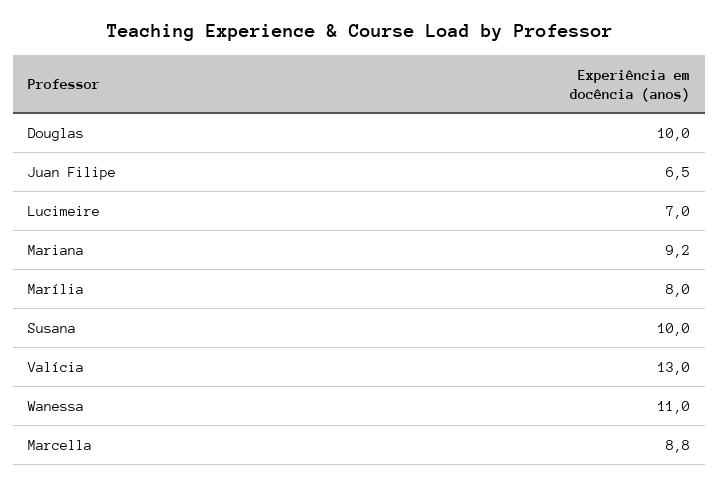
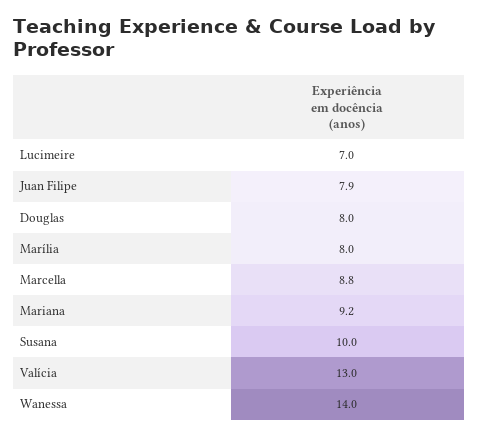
Douglas: 10 -> 8
Juan Filipe: 6.5 -> 7.9
Wanessa: 11 -> 14

